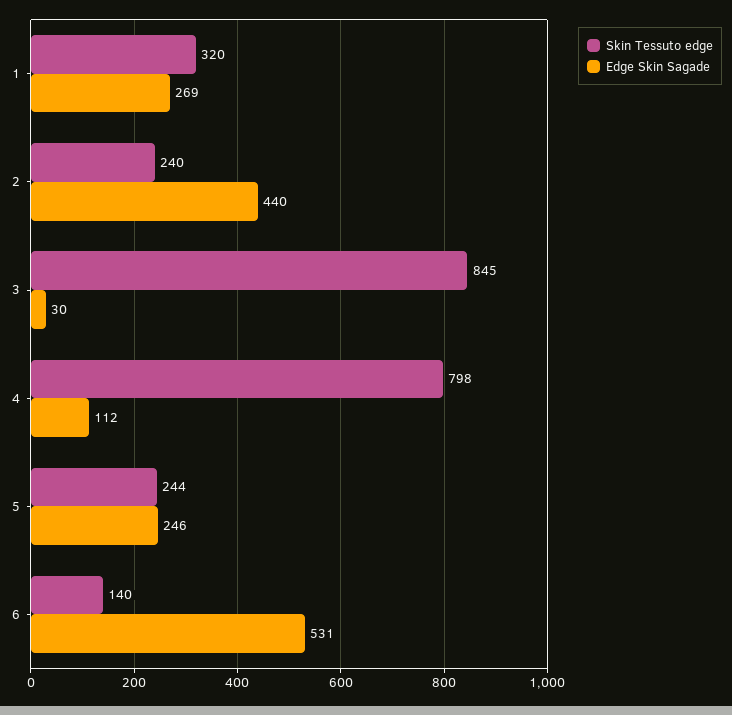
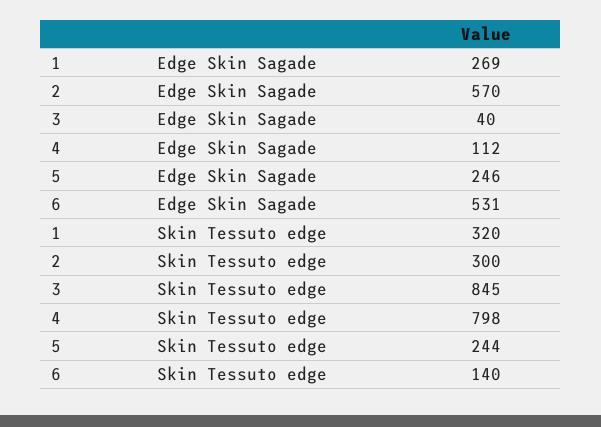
Skin Tessuto edge, 2: 240 -> 300
Edge Skin Sagade, 2: 440 -> 570
Edge Skin Sagade, 3: 30 -> 40

